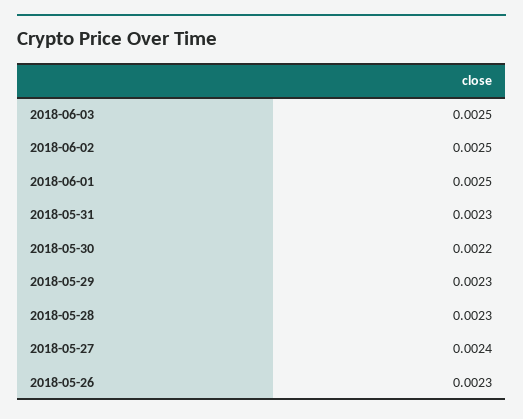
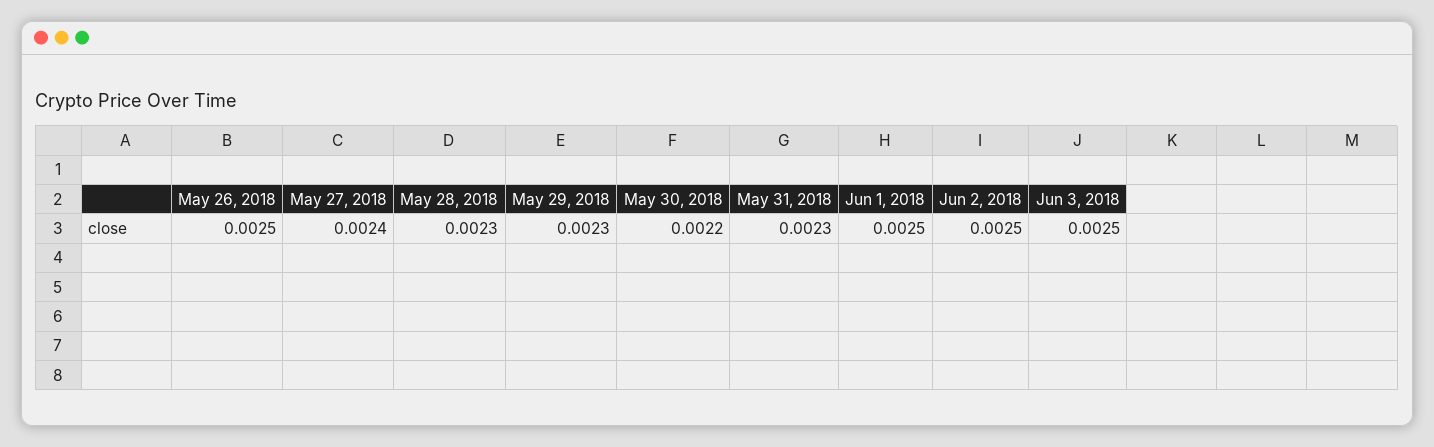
2018-05-26: 0.0023 -> 0.0025

